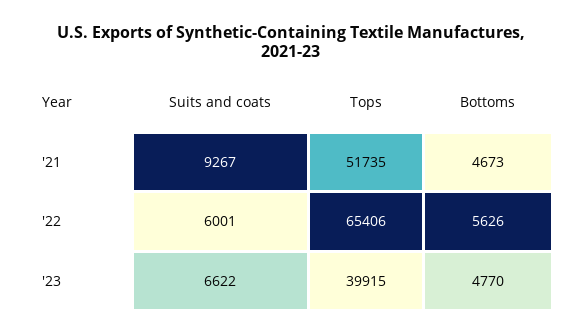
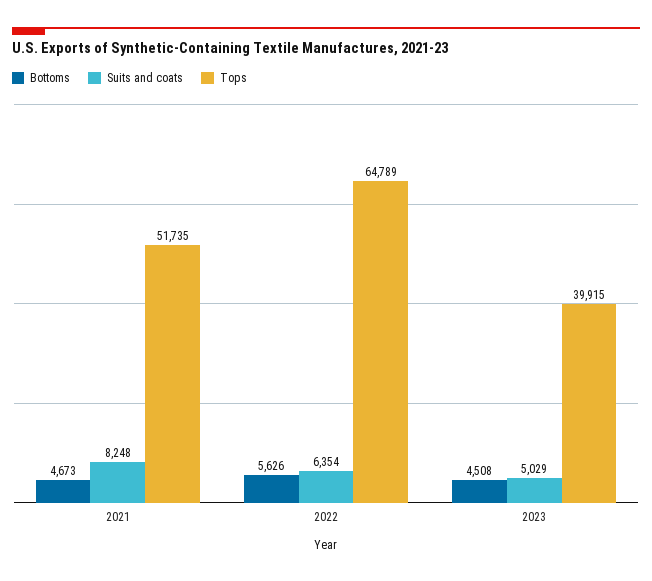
Suits and coats, '21: 9267 -> 8248
Suits and coats, '22: 6001 -> 6354
Tops, '22: 65406 -> 64789
Suits and coats, '23: 6622 -> 5029
Bottoms, '23: 4770 -> 4508

